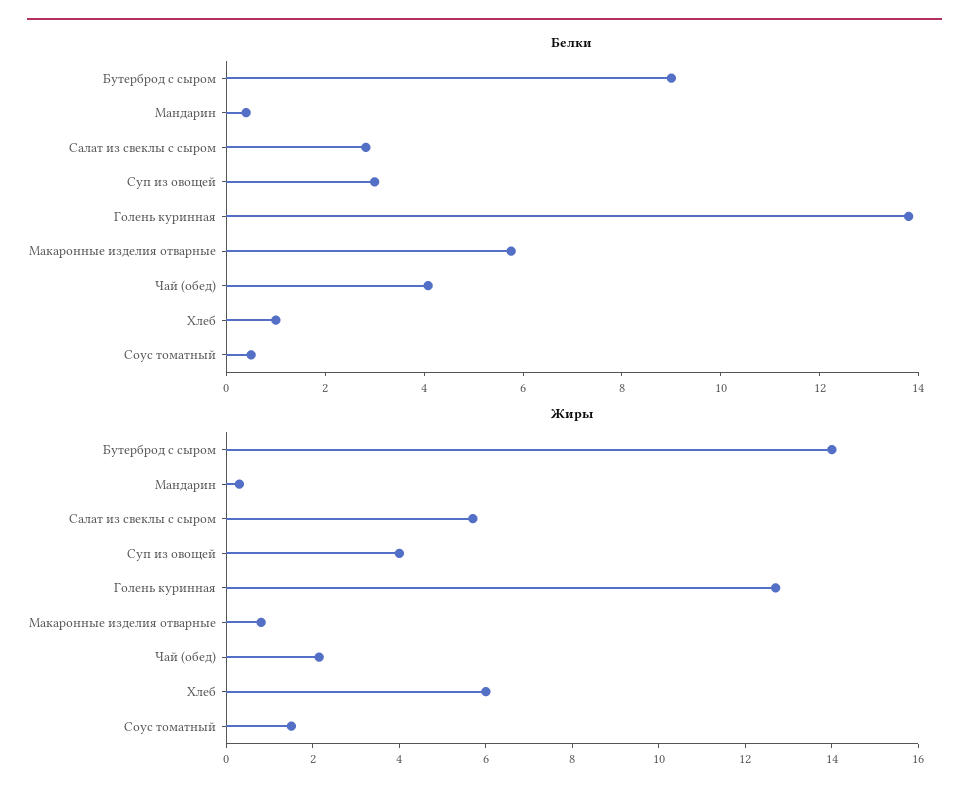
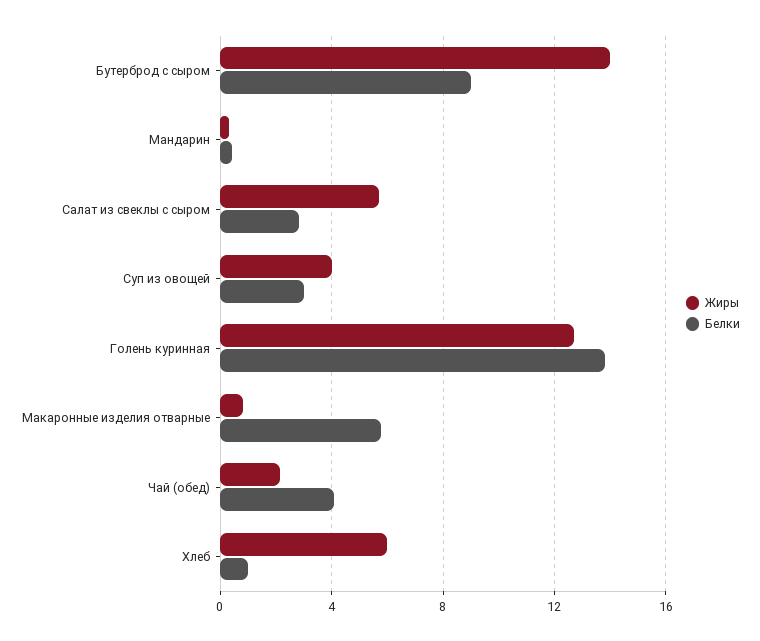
Белки, Соус томатный: 0.5 -> none
Жиры, Соус томатный: 1.5 -> none

